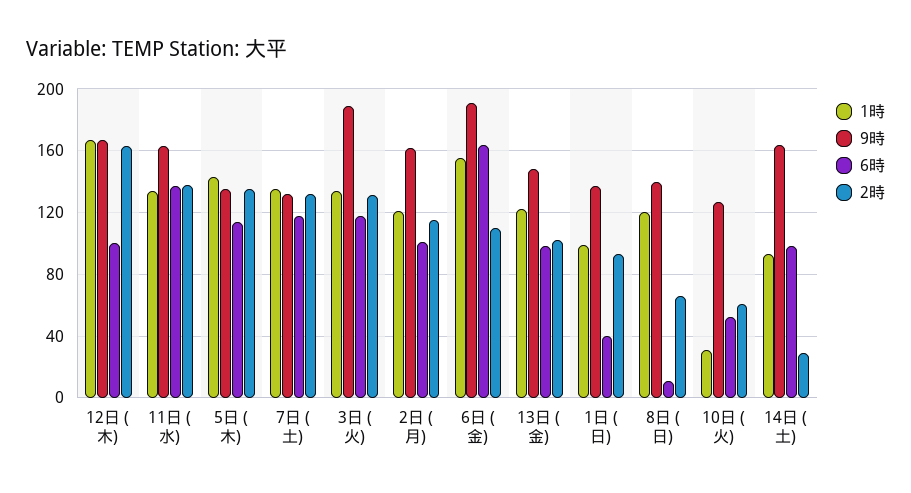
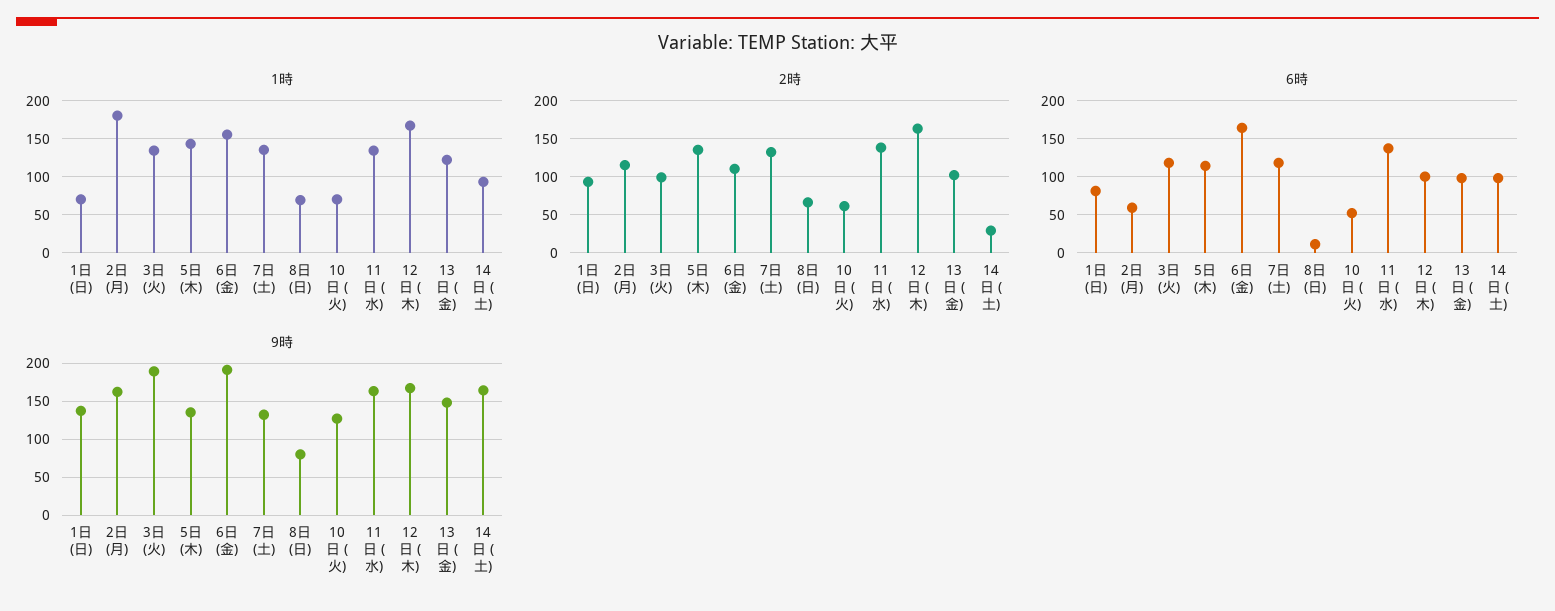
2時, 3日 (火): 130 -> 100
1時, 2日 (月): 120 -> 180
6時, 2日 (月): 100 -> 60
1時, 1日 (日): 100 -> 70
6時, 1日 (日): 40 -> 80
1時, 8日 (日): 120 -> 70
9時, 8日 (日): 140 -> 80
1時, 10日 (火): 30 -> 70

